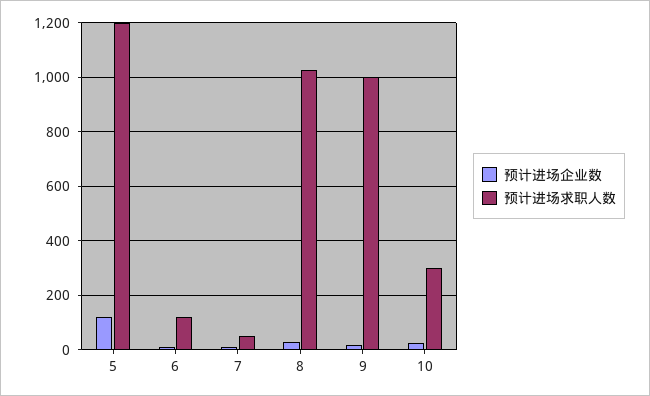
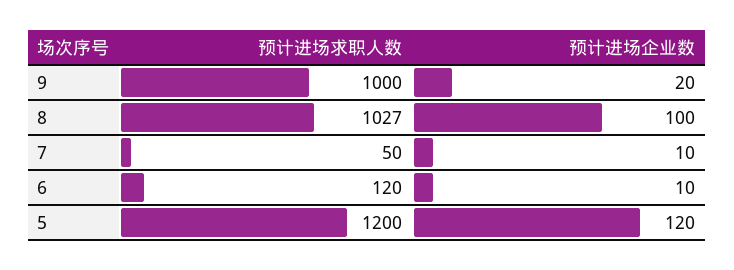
预计进场企业数, 8: 25 -> 100
预计进场企业数, 10: 25 -> none
预计进场求职人数, 10: 300 -> none

